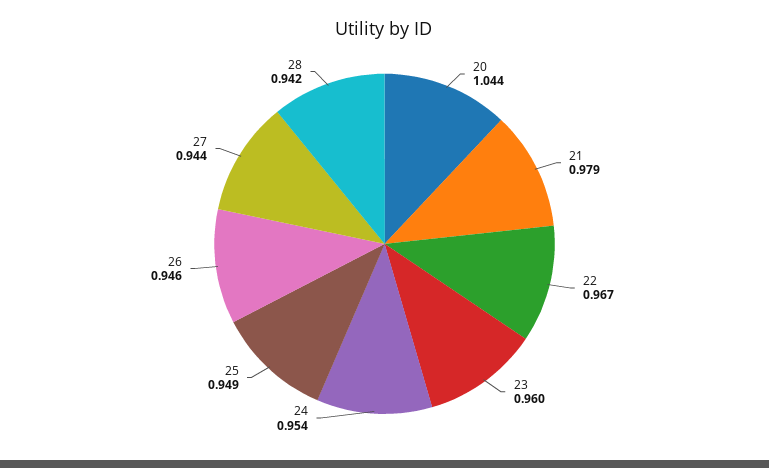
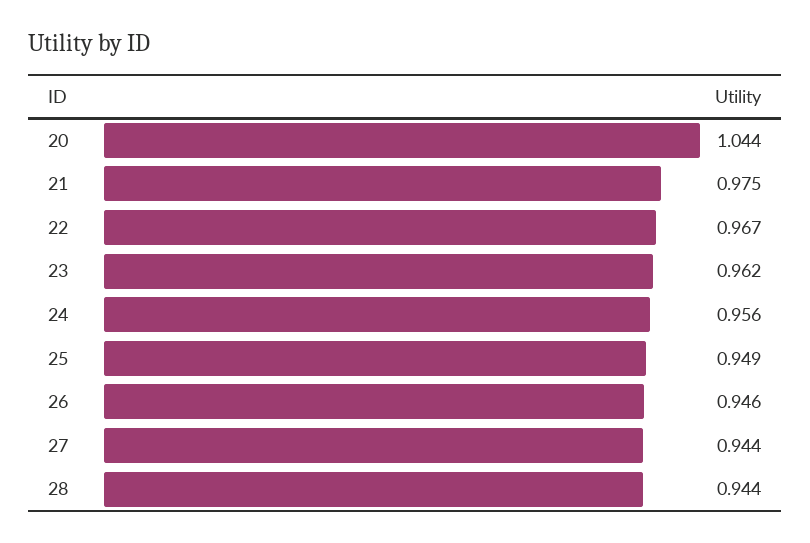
21: 0.979 -> 0.975
23: 0.96 -> 0.962
24: 0.954 -> 0.956
28: 0.942 -> 0.944

